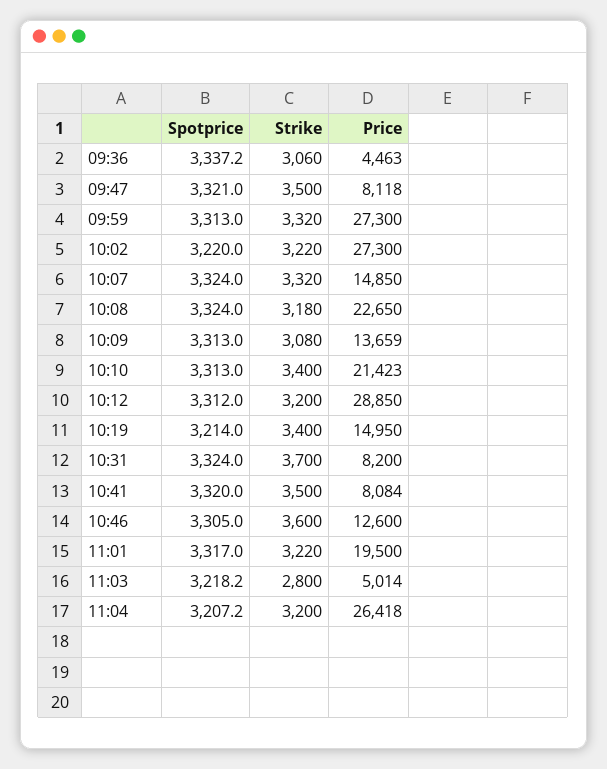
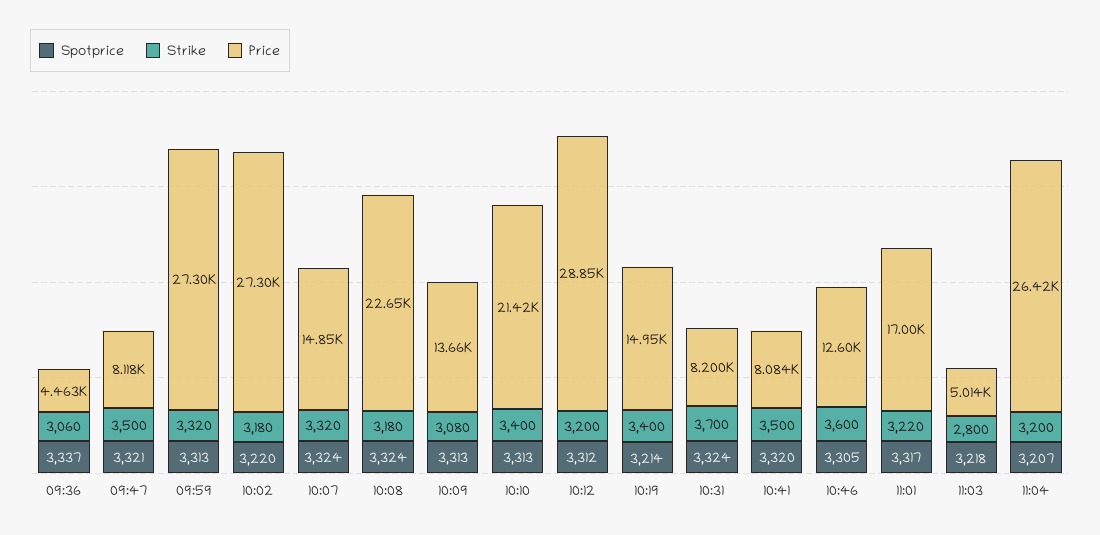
Strike, 10:02: 3220 -> 3180
Price, 11:01: 19500 -> 17000

